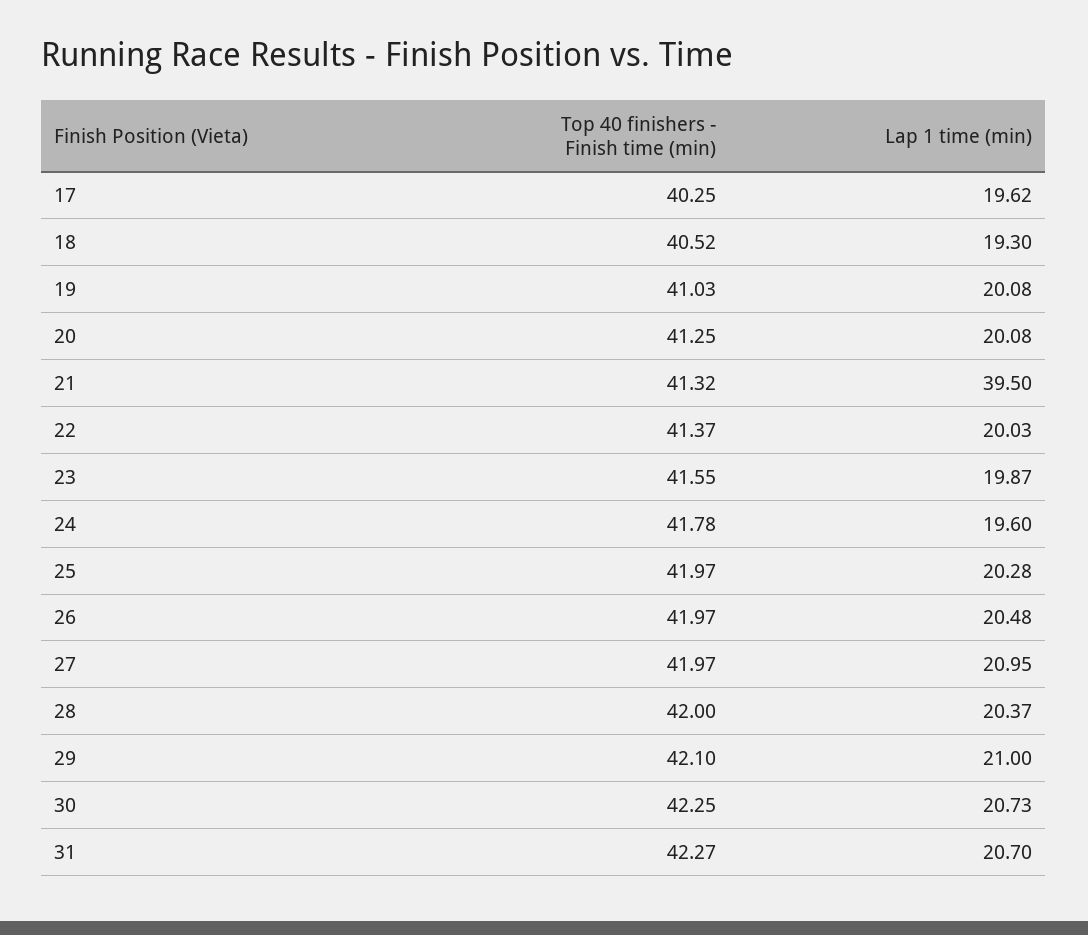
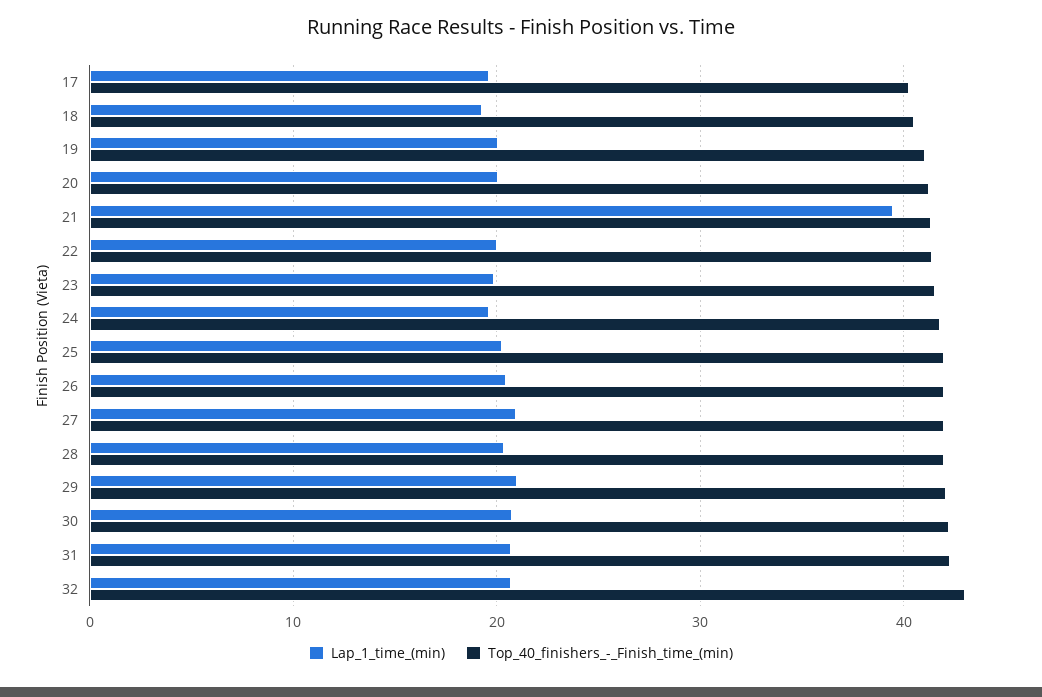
Lap 1 time (min), 32: none -> 21
Top 40 finishers - Finish time (min), 32: none -> 43

